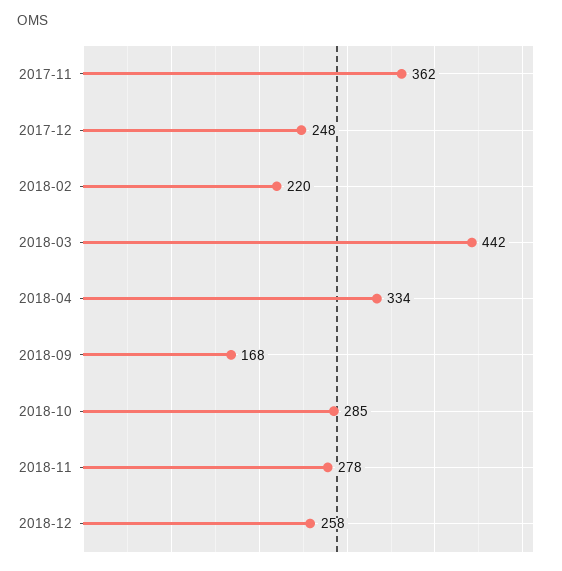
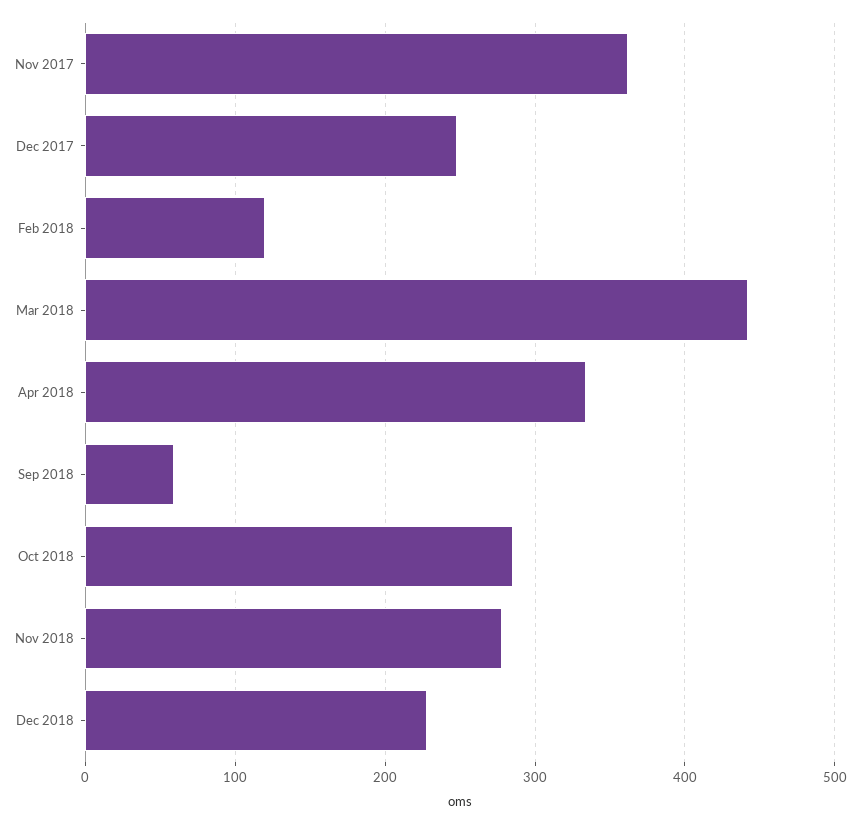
2018-02: 220 -> 120
2018-09: 168 -> 60
2018-12: 258 -> 230

